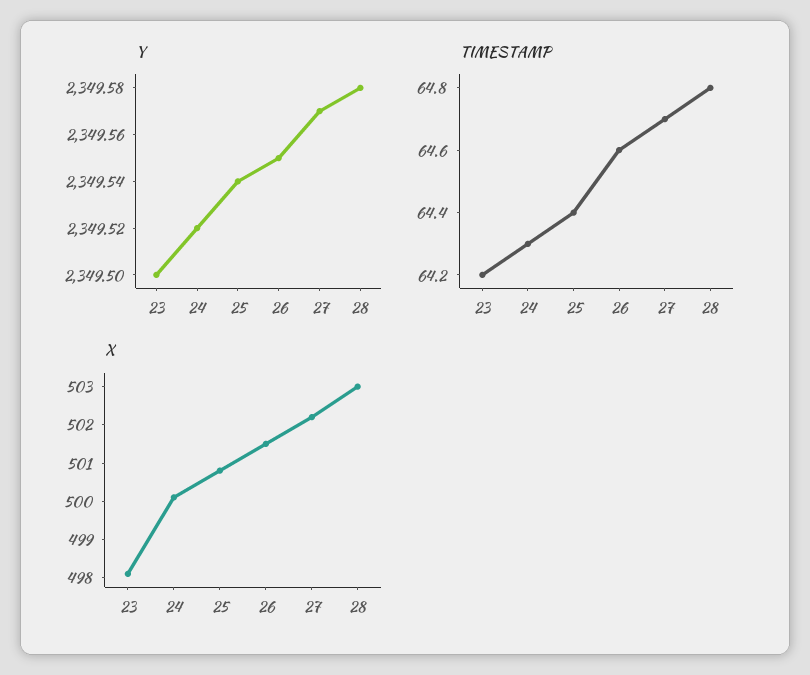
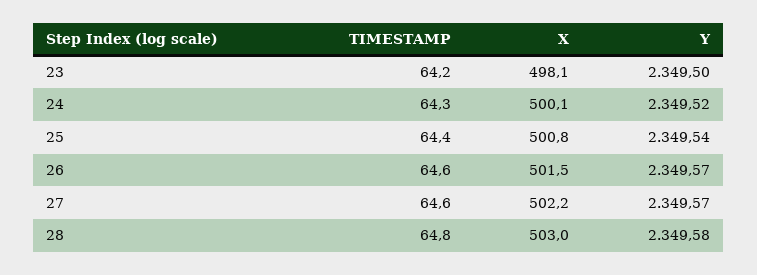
Y, 26: 2349.55 -> 2349.57
TIMESTAMP, 27: 64.7 -> 64.6

